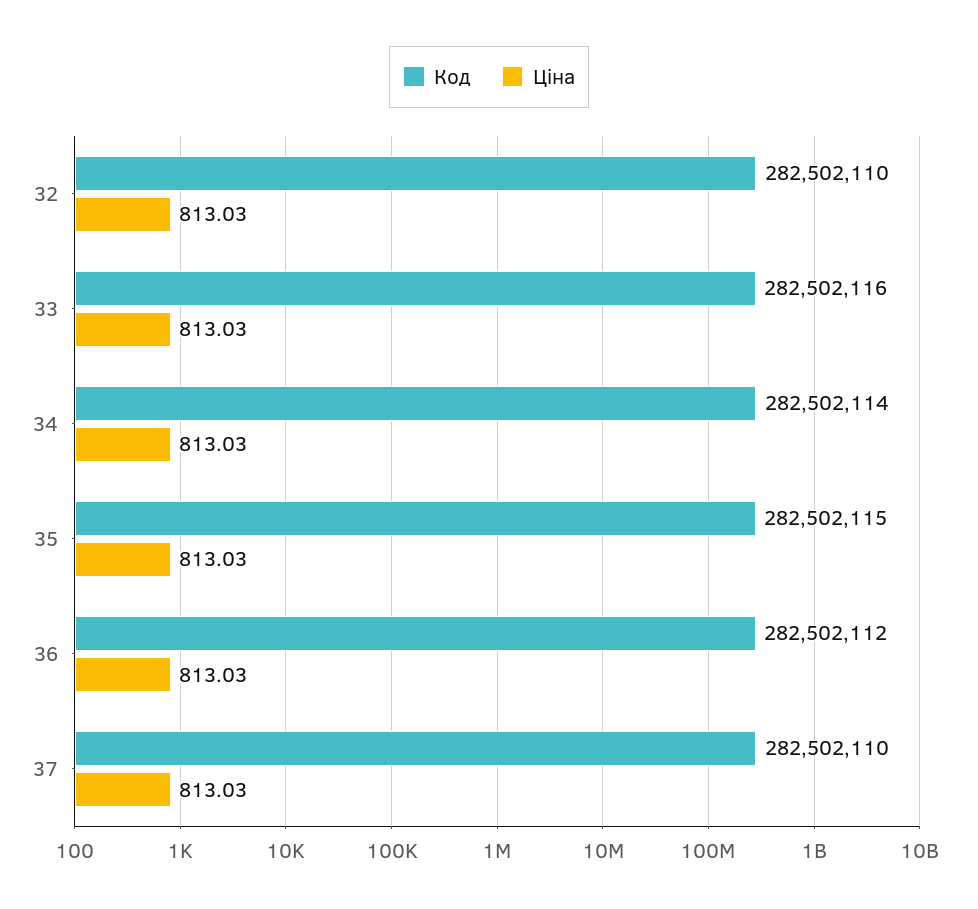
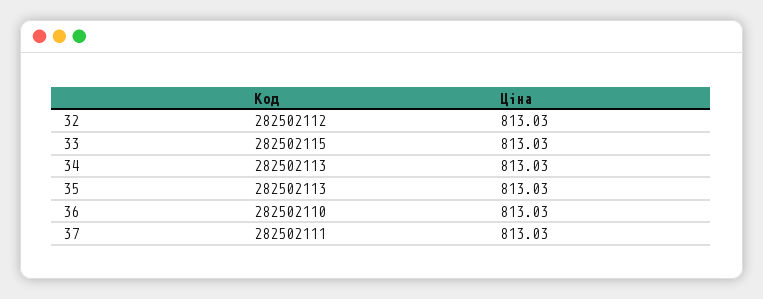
Код, 32: 282502110 -> 282502112
Код, 33: 282502116 -> 282502115
Код, 34: 282502114 -> 282502113
Код, 35: 282502115 -> 282502113
Код, 36: 282502112 -> 282502110
Код, 37: 282502110 -> 282502111

